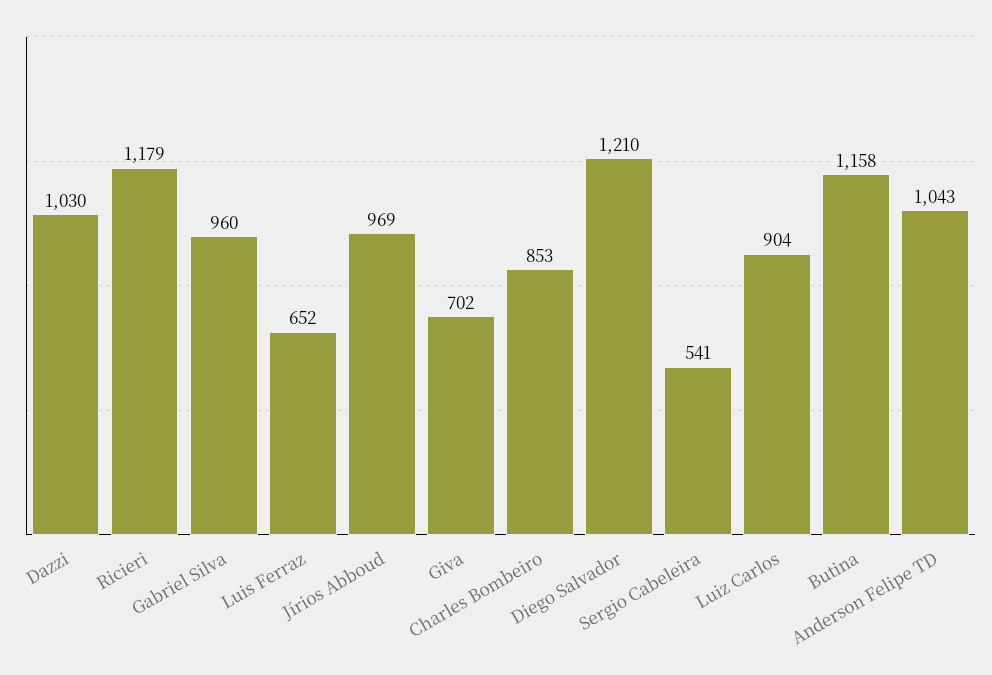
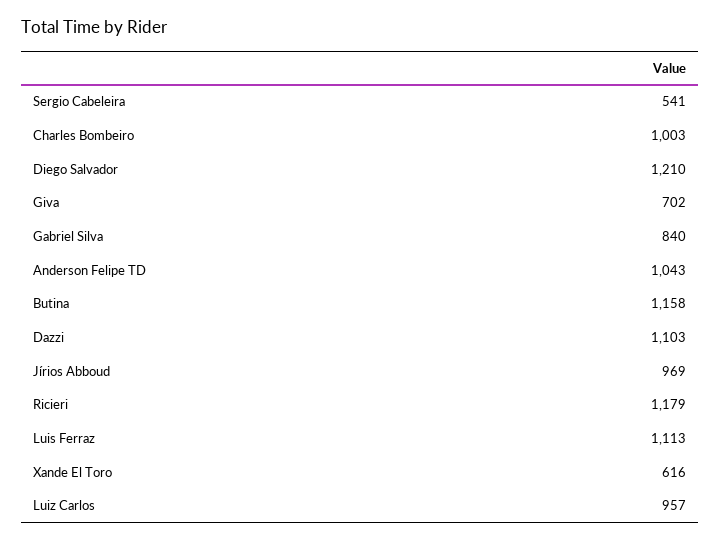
Dazzi: 1030 -> 1103
Gabriel Silva: 960 -> 840
Luis Ferraz: 652 -> 1113
Charles Bombeiro: 853 -> 1003
Luiz Carlos: 904 -> 957
Xande El Toro: none -> 616

